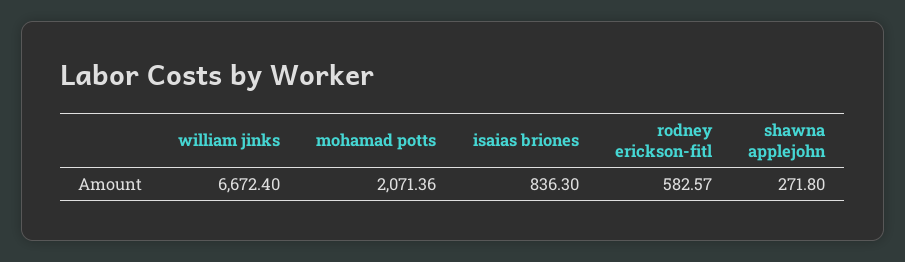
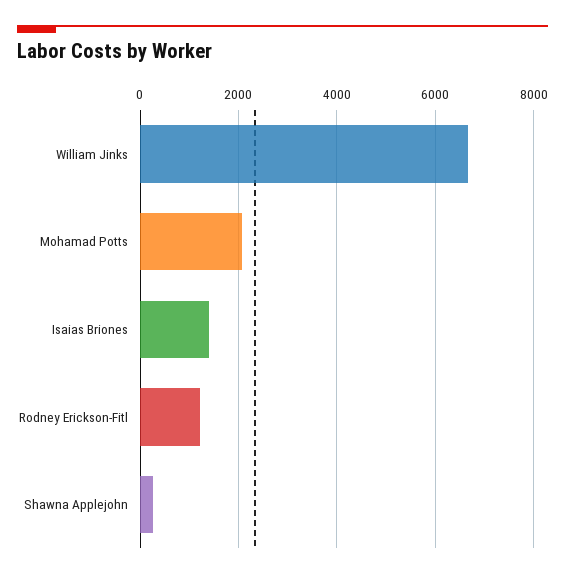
isaias briones: 836.3 -> 1400
rodney erickson-fitl: 582.57 -> 1200

